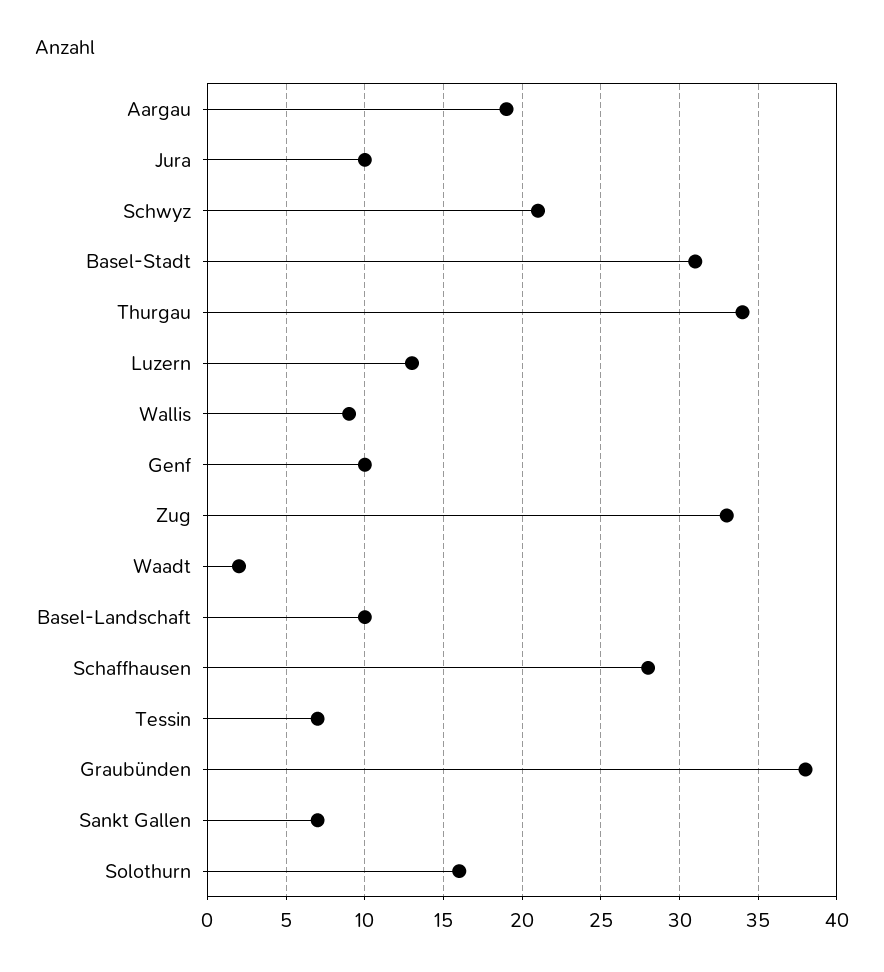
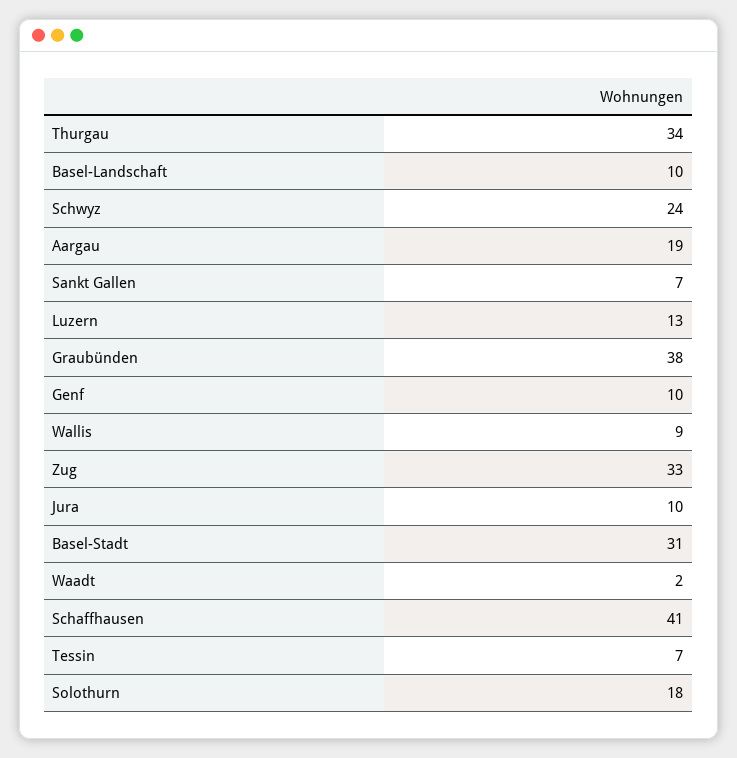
Schwyz: 21 -> 24
Schaffhausen: 28 -> 41
Solothurn: 16 -> 18

